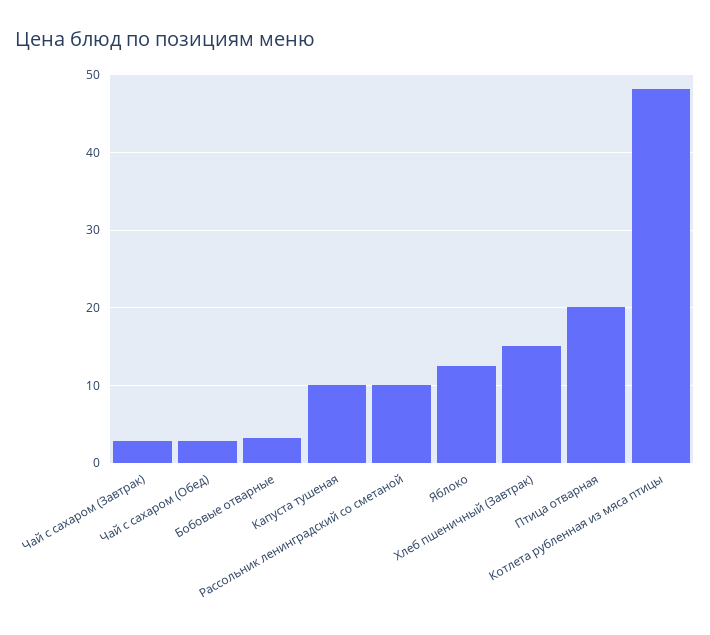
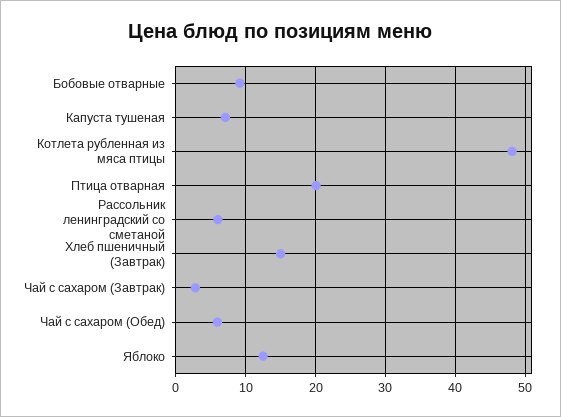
Чай с сахаром (Обед): 3 -> 6
Бобовые отварные: 3 -> 9
Капуста тушеная: 10 -> 7
Рассольник ленинградский со сметаной: 10 -> 6

